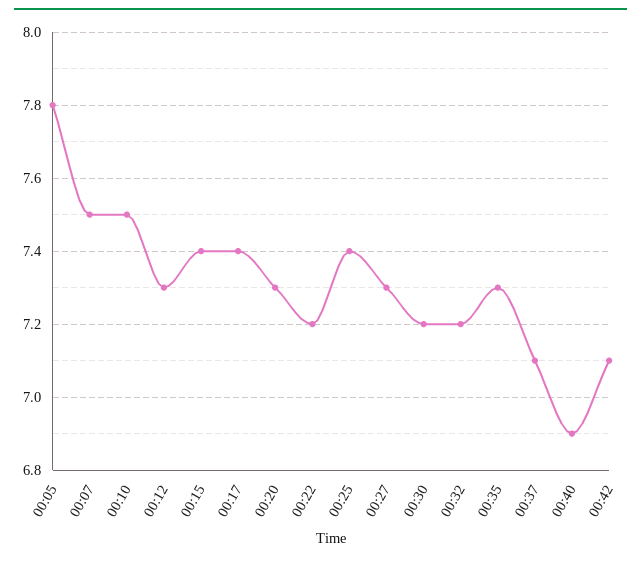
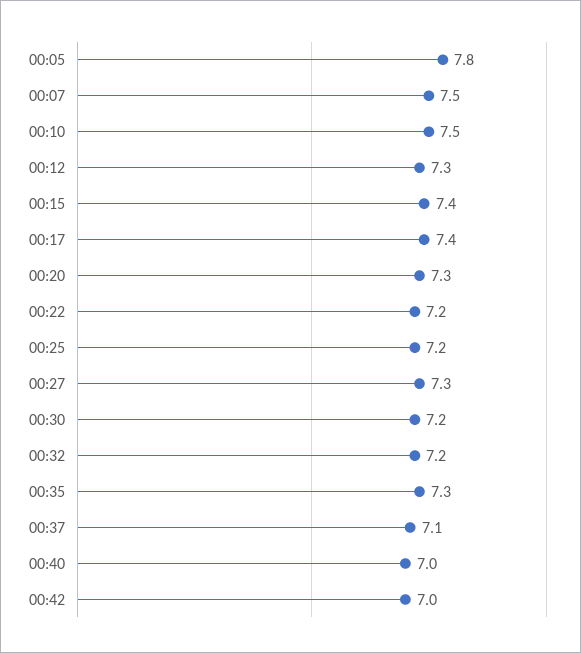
00:25: 7.4 -> 7.2
00:40: 6.9 -> 7
00:42: 7.1 -> 7

